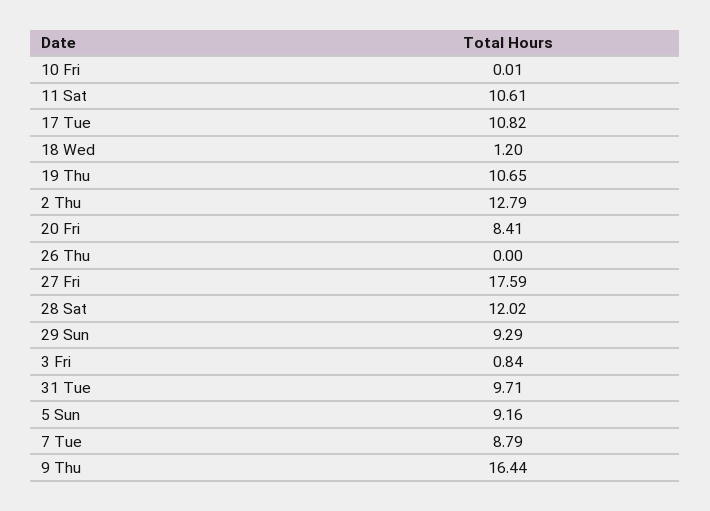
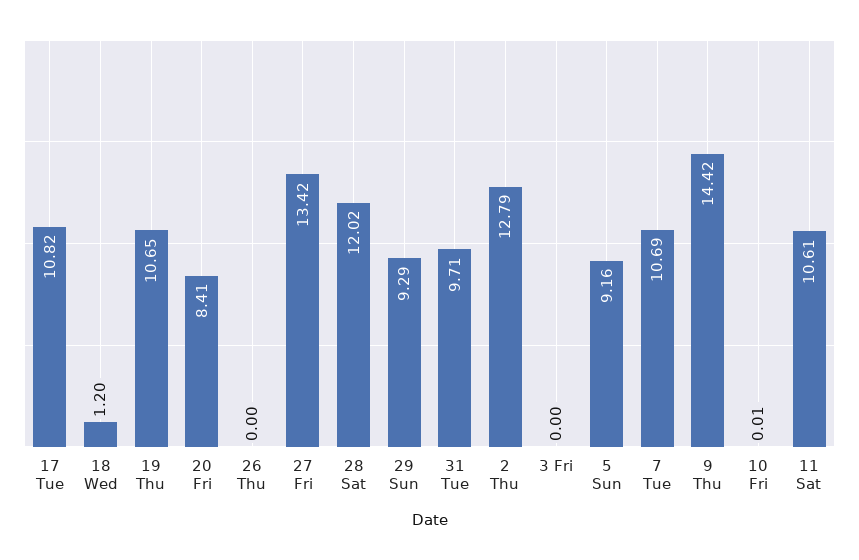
27 Fri: 17.59 -> 13.42
3 Fri: 0.84 -> 0
7 Tue: 8.79 -> 10.69
9 Thu: 16.44 -> 14.42

